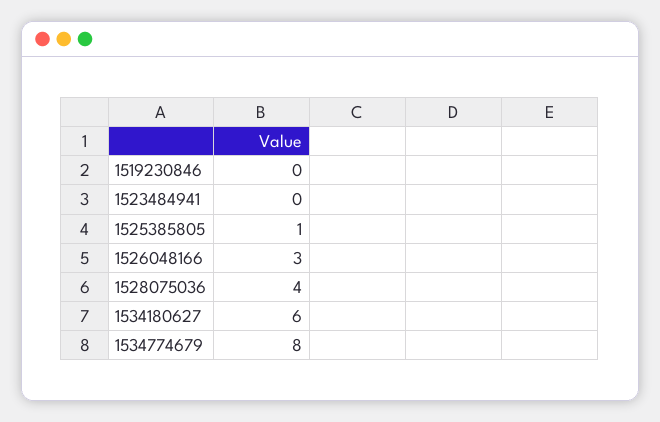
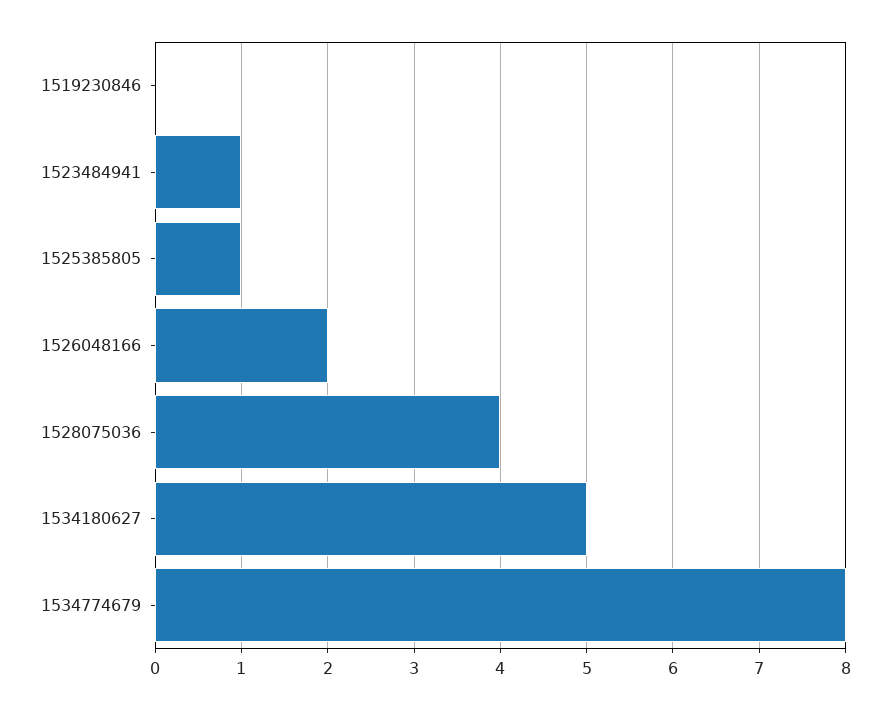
1523484941: 0 -> 1
1526048166: 3 -> 2
1534180627: 6 -> 5

